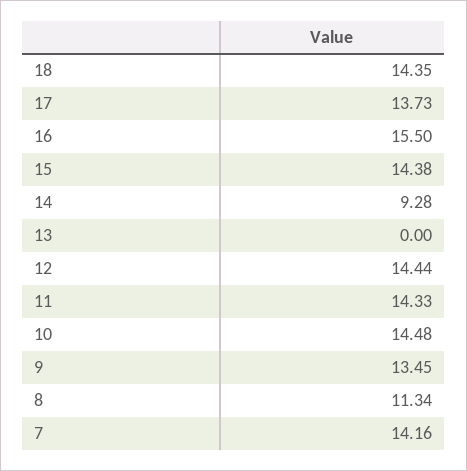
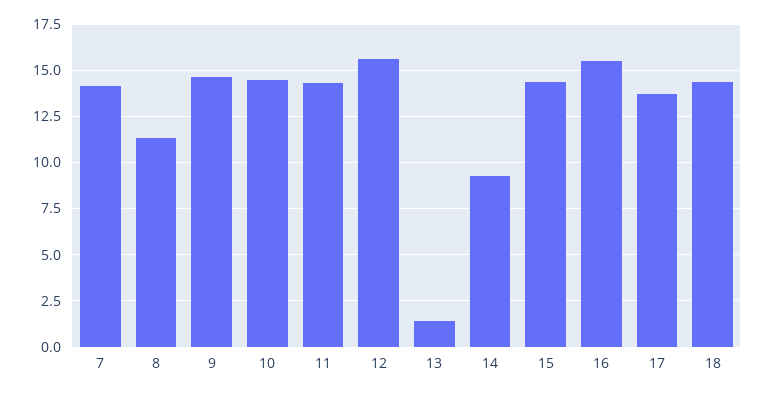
13: 0 -> 1.5
12: 14.44 -> 15.5
9: 13.45 -> 14.5

